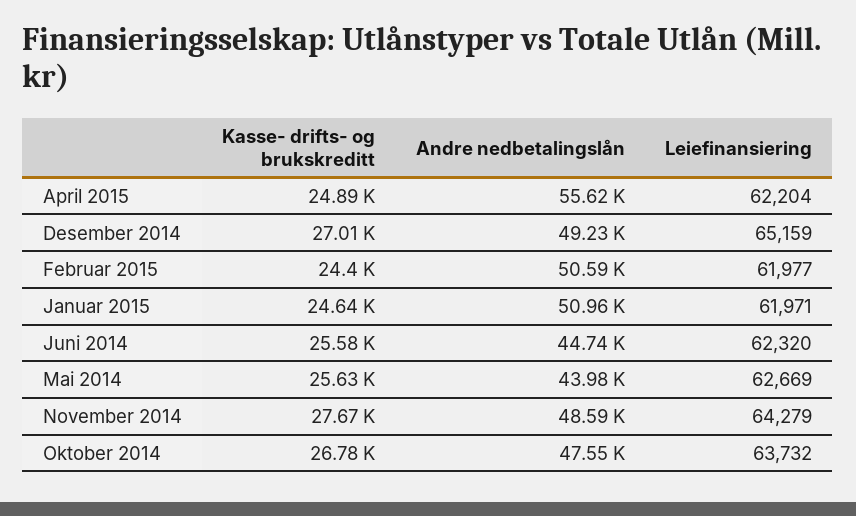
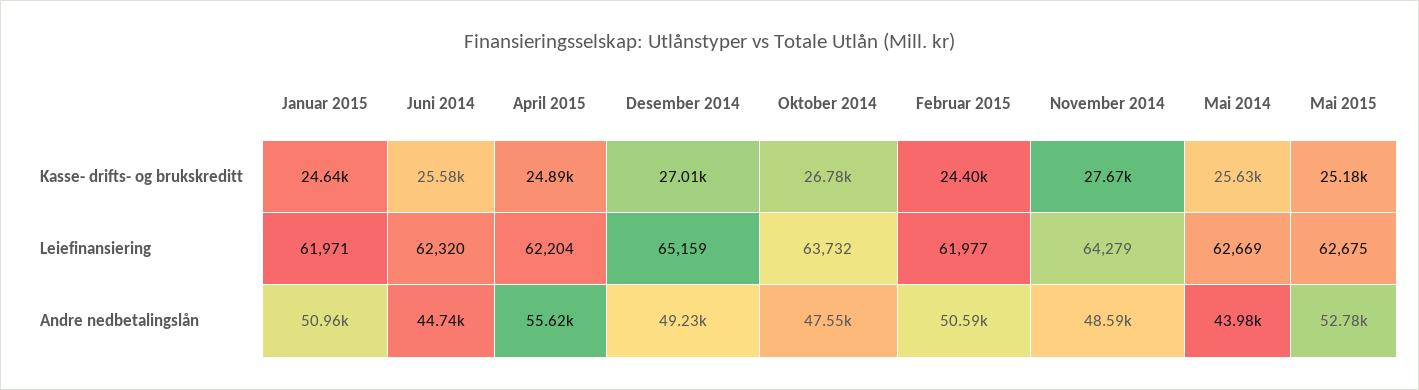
Kasse- drifts- og brukskreditt, Mai 2015: none -> 25180
Leiefinansiering, Mai 2015: none -> 62675
Andre nedbetalingslån, Mai 2015: none -> 52780

